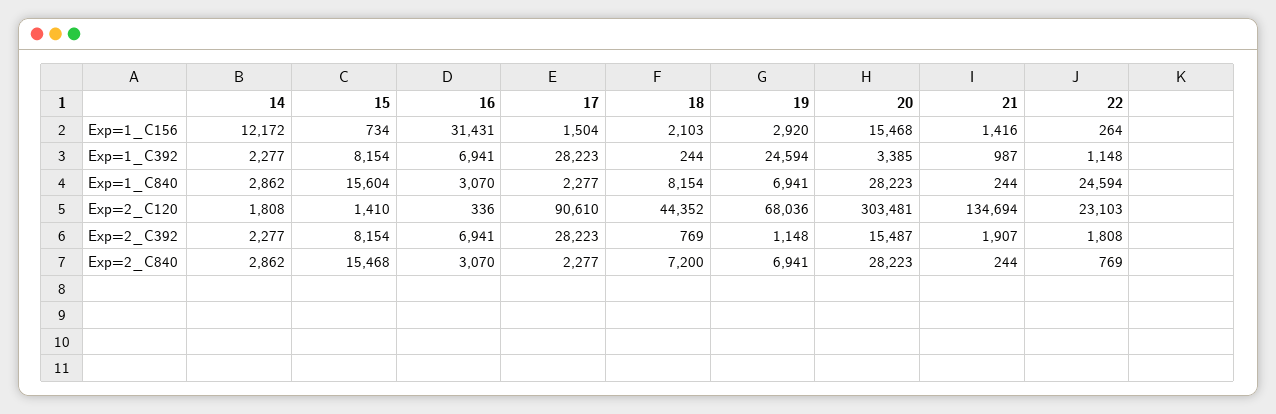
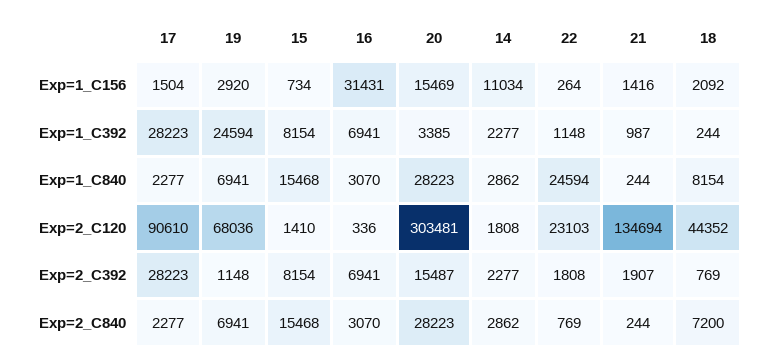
14, Exp=1_C156: 12172 -> 11034
18, Exp=1_C156: 2103 -> 2092
20, Exp=1_C156: 15468 -> 15469
15, Exp=1_C840: 15604 -> 15468

